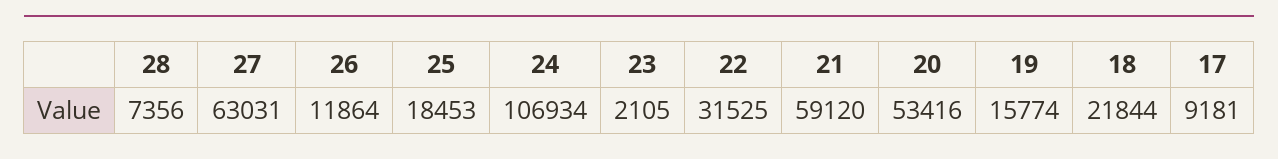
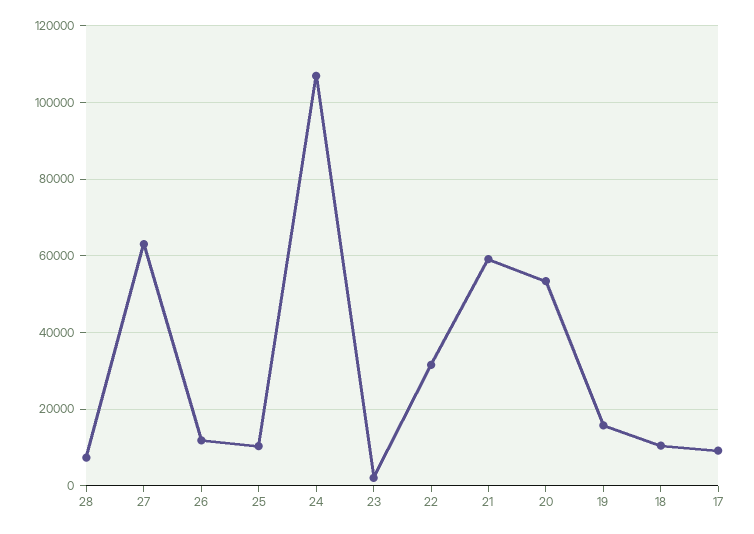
25: 18453 -> 10000
18: 21844 -> 10000

